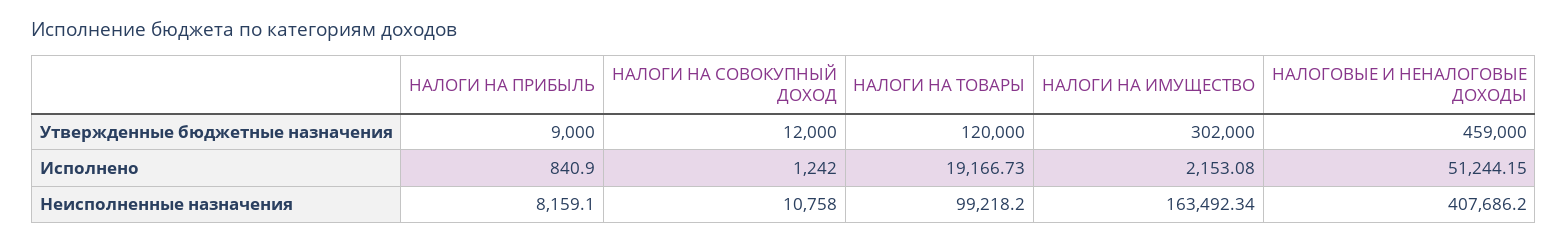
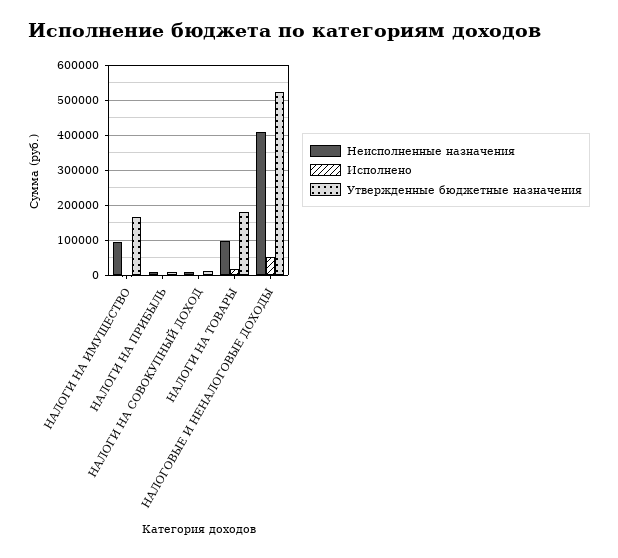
Утвержденные бюджетные назначения, НАЛОГИ НА ТОВАРЫ: 120000 -> 180000
Утвержденные бюджетные назначения, НАЛОГИ НА ИМУЩЕСТВО: 302000 -> 160000
Утвержденные бюджетные назначения, НАЛОГОВЫЕ И НЕНАЛОГОВЫЕ ДОХОДЫ: 459000 -> 520000
Неисполненные назначения, НАЛОГИ НА ИМУЩЕСТВО: 163492.34 -> 100000

